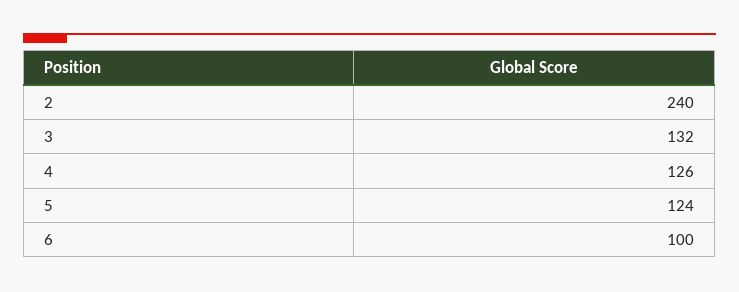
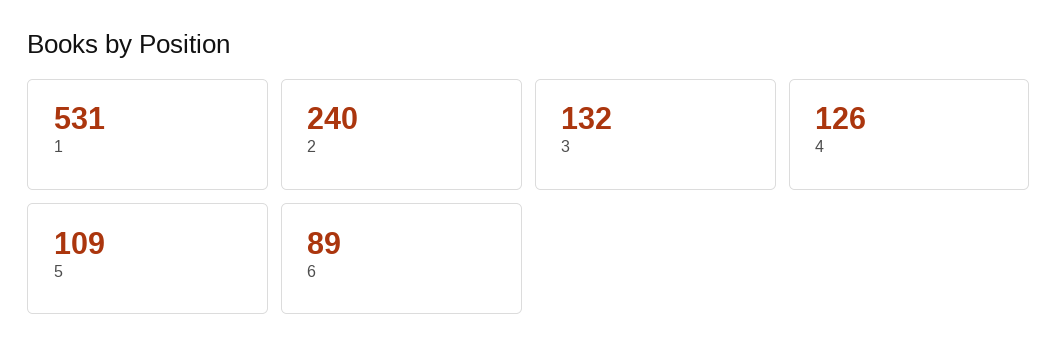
5: 124 -> 109
6: 100 -> 89
1: none -> 531

